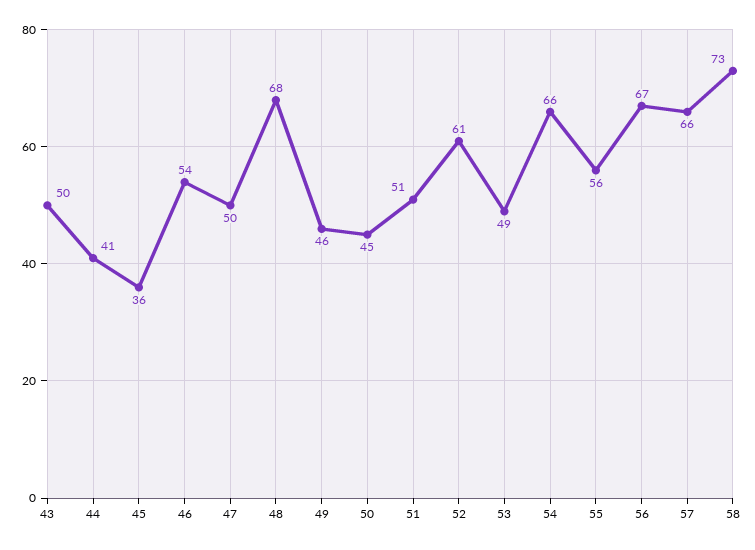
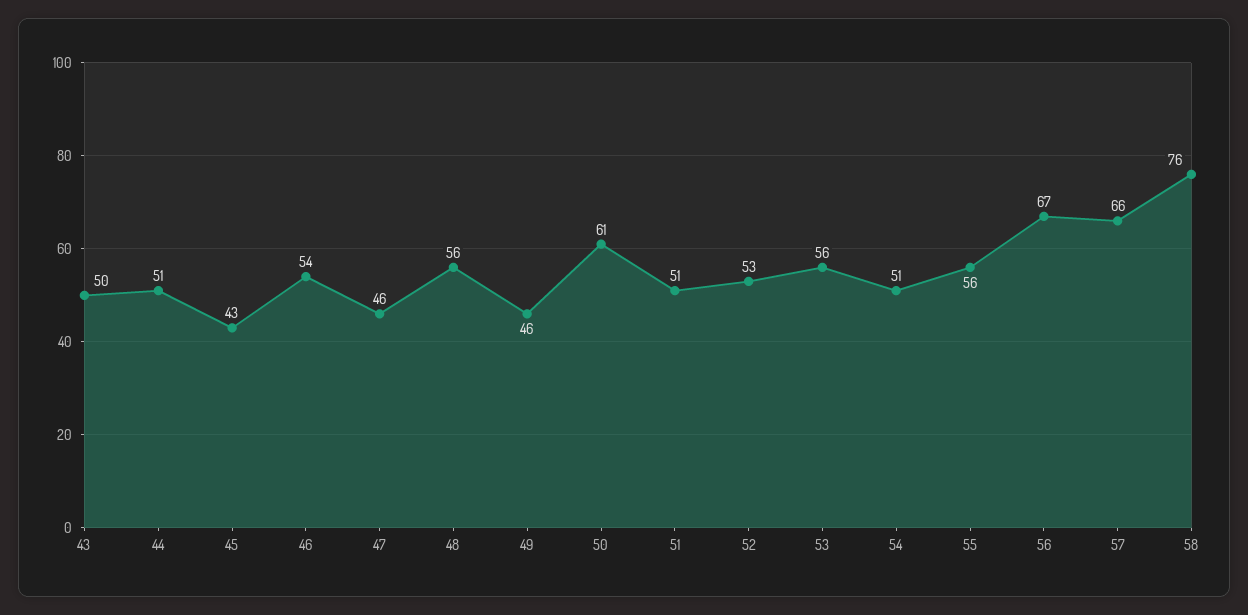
44: 41 -> 51
45: 36 -> 43
47: 50 -> 46
48: 68 -> 56
50: 45 -> 61
52: 61 -> 53
53: 49 -> 56
54: 66 -> 51
58: 73 -> 76

